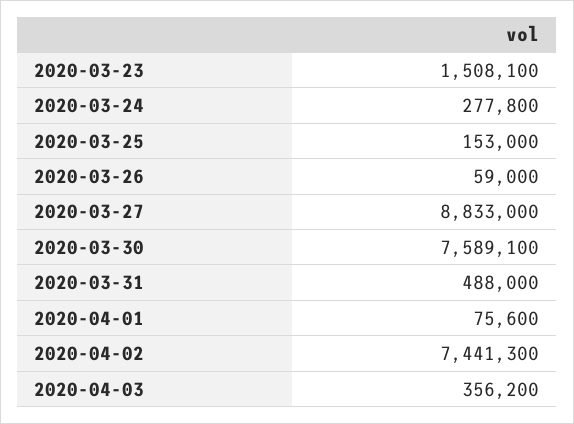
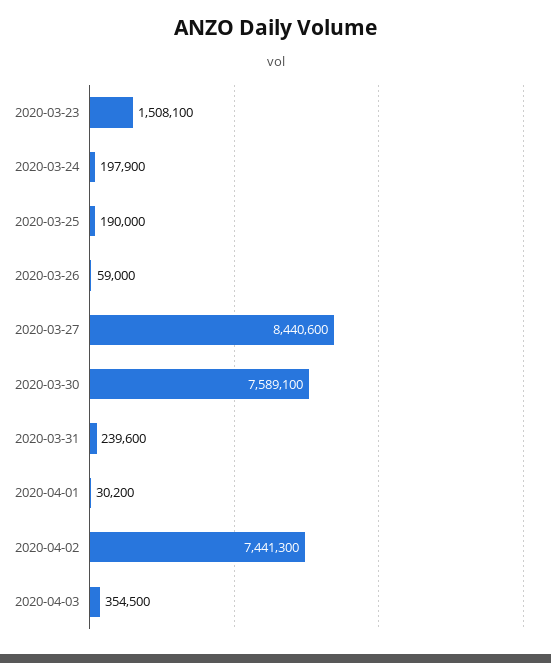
2020-03-24: 277800 -> 197900
2020-03-25: 153000 -> 190000
2020-03-27: 8833000 -> 8440600
2020-03-31: 488000 -> 239600
2020-04-01: 75600 -> 30200
2020-04-03: 356200 -> 354500

